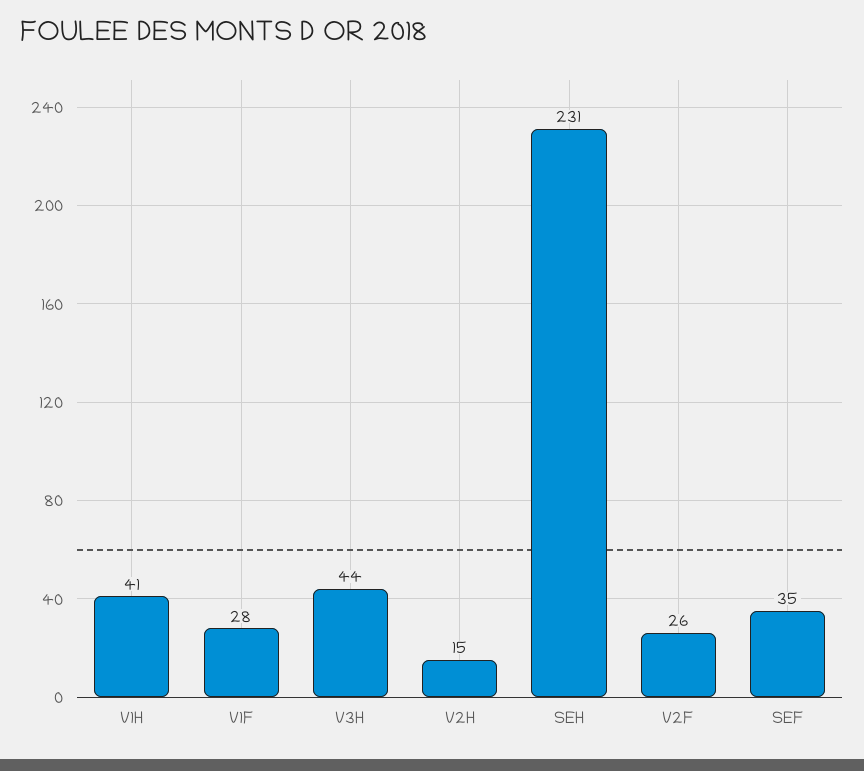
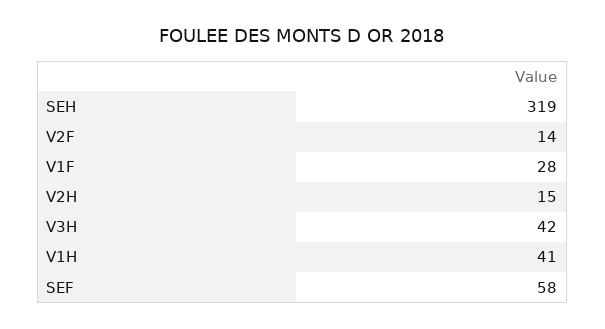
V3H: 44 -> 42
SEH: 231 -> 319
V2F: 26 -> 14
SEF: 35 -> 58

